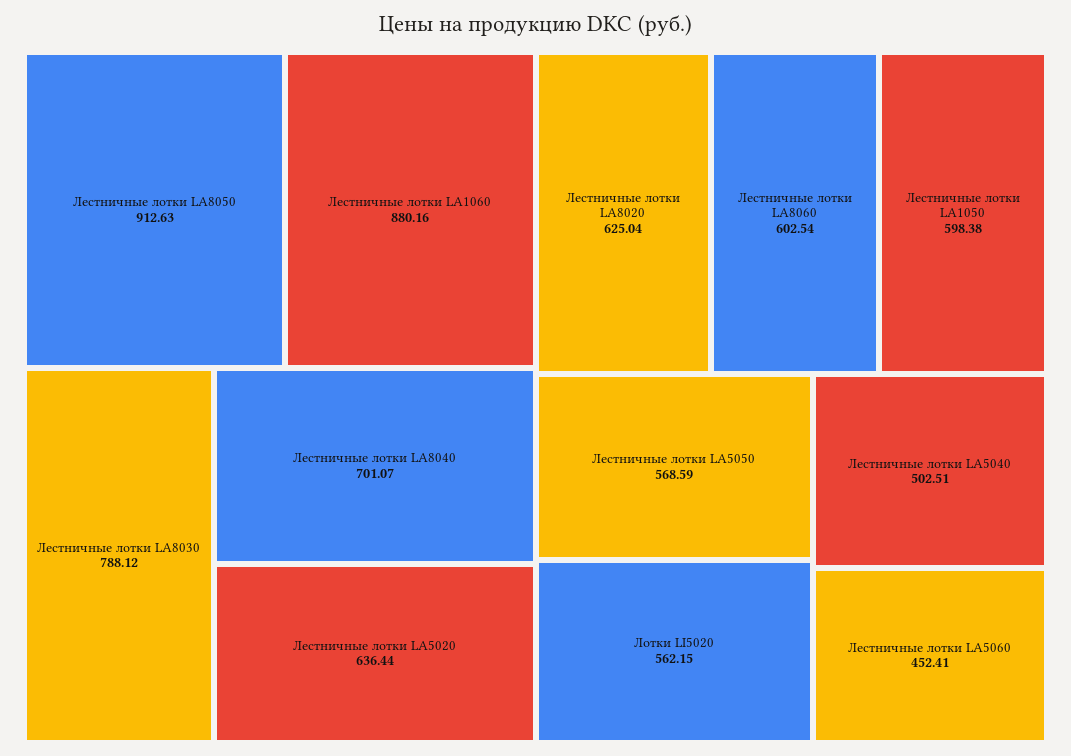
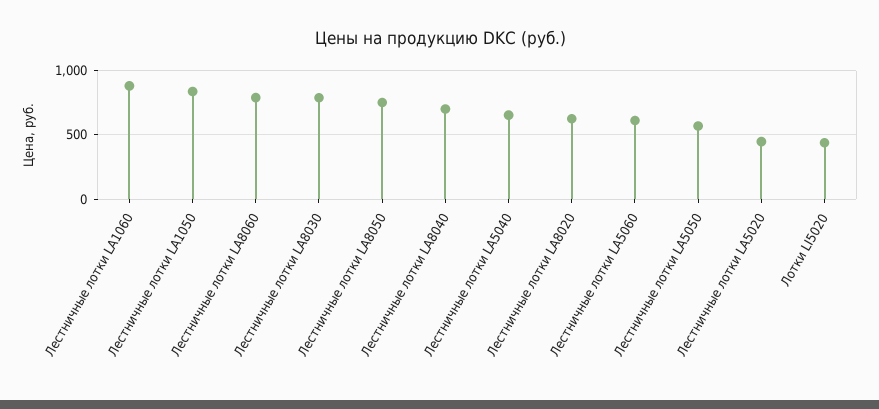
Лестничные лотки LA8050: 912.63 -> 750
Лестничные лотки LA5020: 636.44 -> 450
Лестничные лотки LA8060: 602.54 -> 800
Лестничные лотки LA1050: 598.38 -> 850
Лотки LI5020: 562.15 -> 450
Лестничные лотки LA5040: 502.51 -> 650
Лестничные лотки LA5060: 452.41 -> 600

